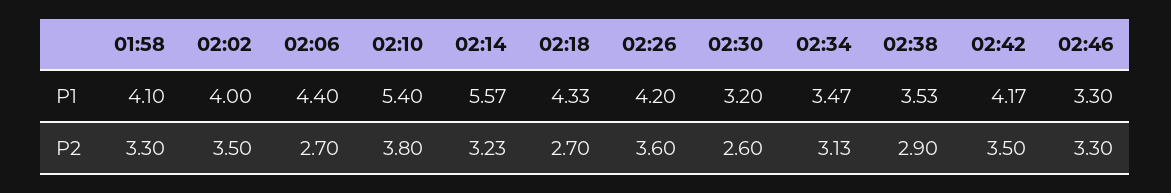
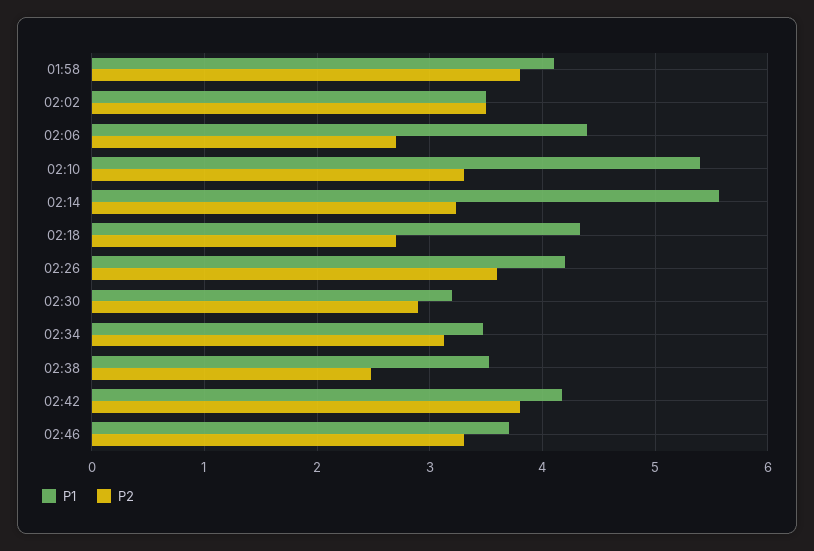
P1, 02:02: 4 -> 3.5
P1, 02:46: 3.3 -> 3.7
P2, 01:58: 3.3 -> 3.8
P2, 02:10: 3.8 -> 3.3
P2, 02:30: 2.6 -> 2.9
P2, 02:38: 2.9 -> 2.5
P2, 02:42: 3.5 -> 3.8

